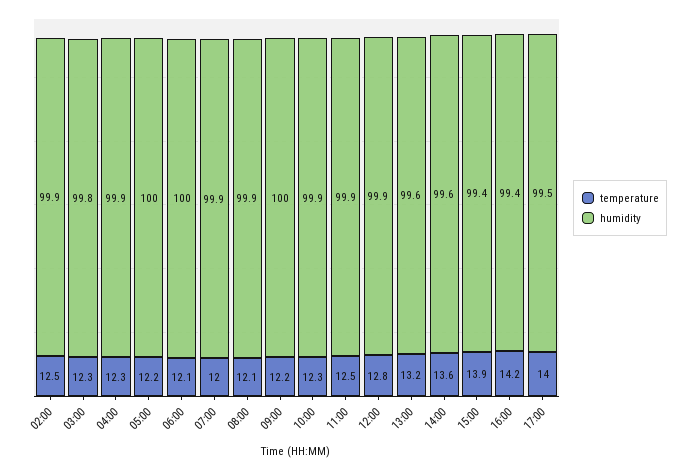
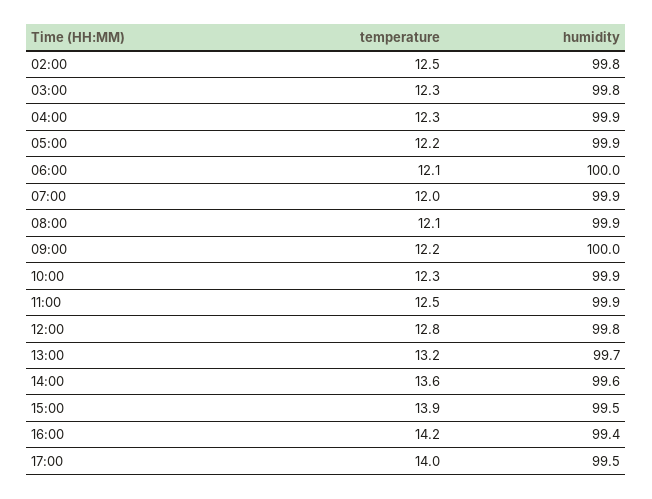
humidity, 02:00: 99.9 -> 99.8
humidity, 05:00: 100 -> 99.9
humidity, 12:00: 99.9 -> 99.8
humidity, 13:00: 99.6 -> 99.7
humidity, 15:00: 99.4 -> 99.5

